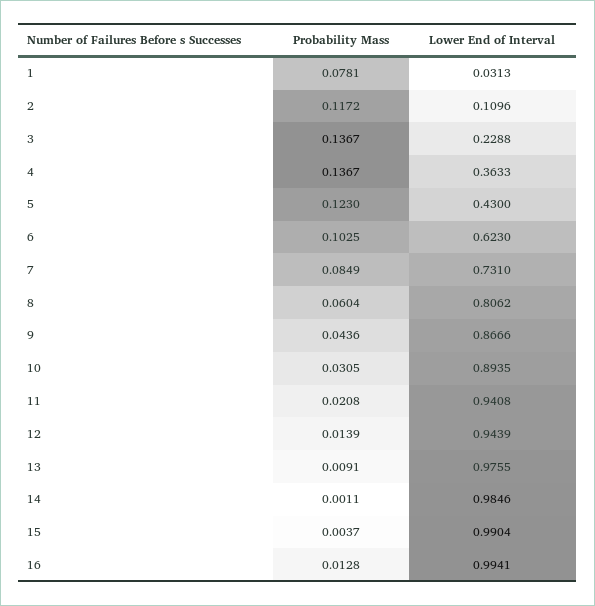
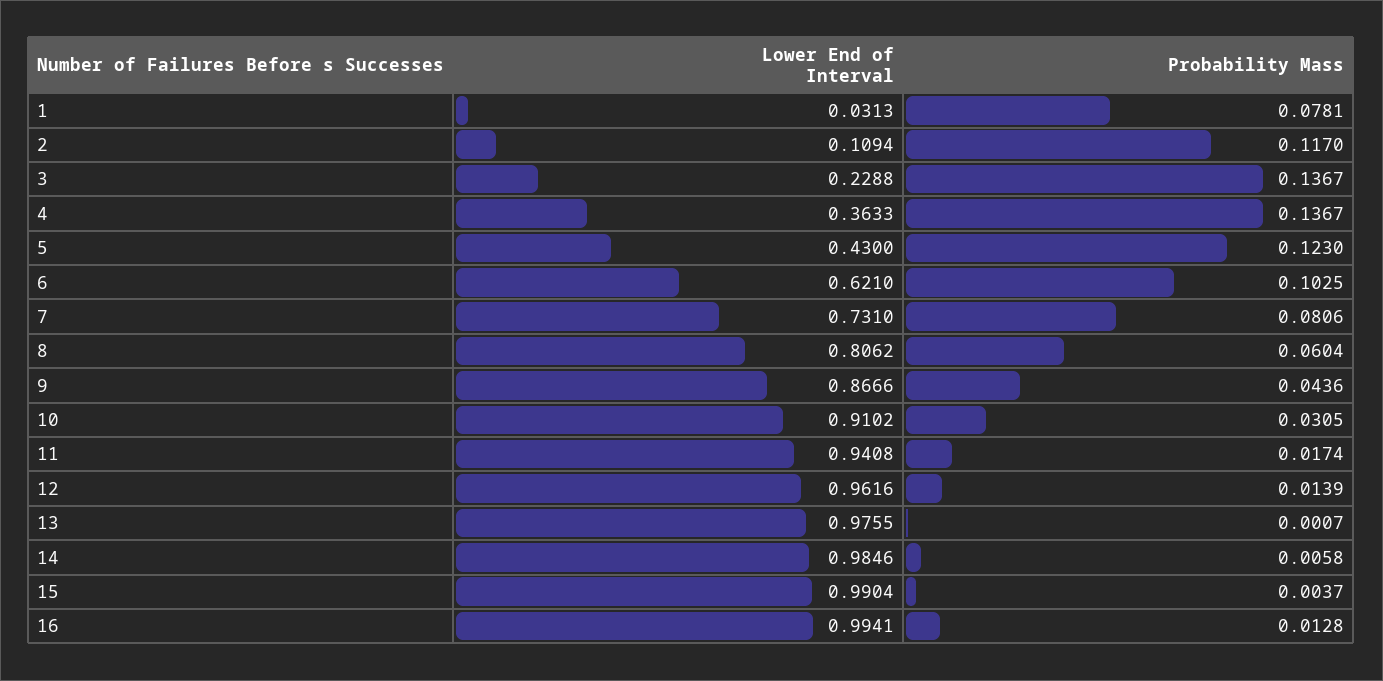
Probability Mass, 2: 0.1172 -> 0.117
Lower End of Interval, 2: 0.1096 -> 0.1094
Lower End of Interval, 6: 0.623 -> 0.621
Probability Mass, 7: 0.0849 -> 0.0806
Lower End of Interval, 10: 0.8935 -> 0.9102
Probability Mass, 11: 0.0208 -> 0.0174
Lower End of Interval, 12: 0.9439 -> 0.9616
Probability Mass, 13: 0.0091 -> 0.0007
Probability Mass, 14: 0.0011 -> 0.0058

